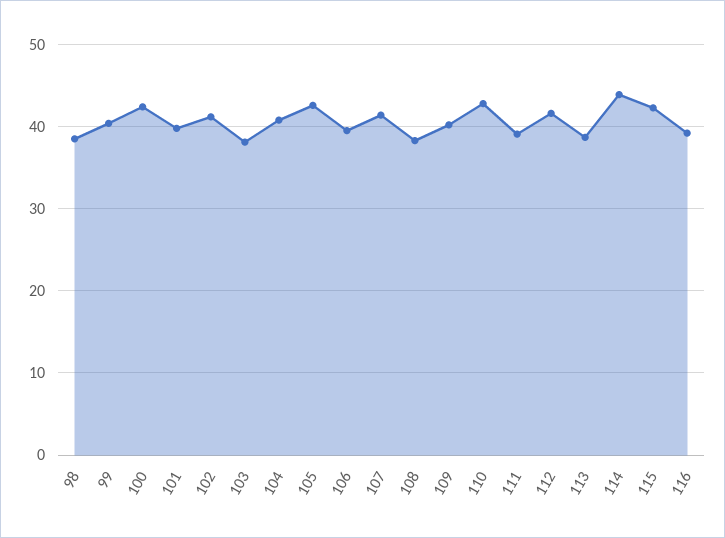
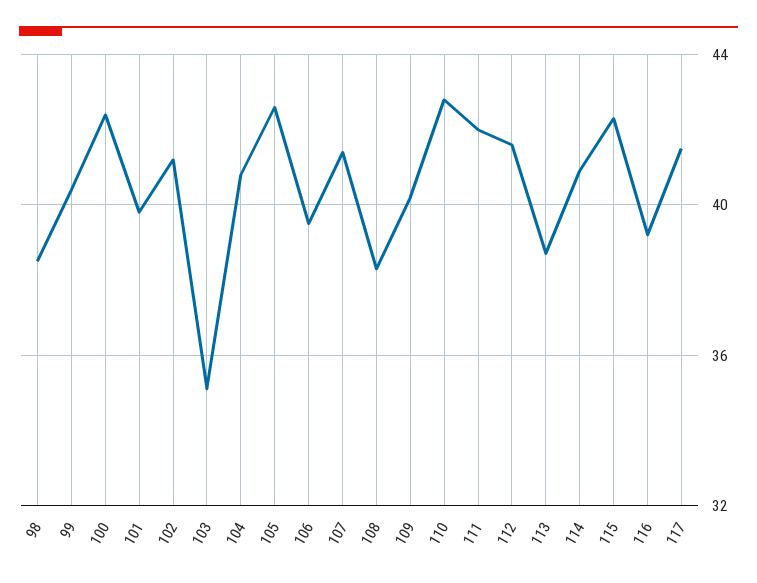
103: 38 -> 35
111: 39 -> 42
114: 44 -> 41
117: none -> 41.5

